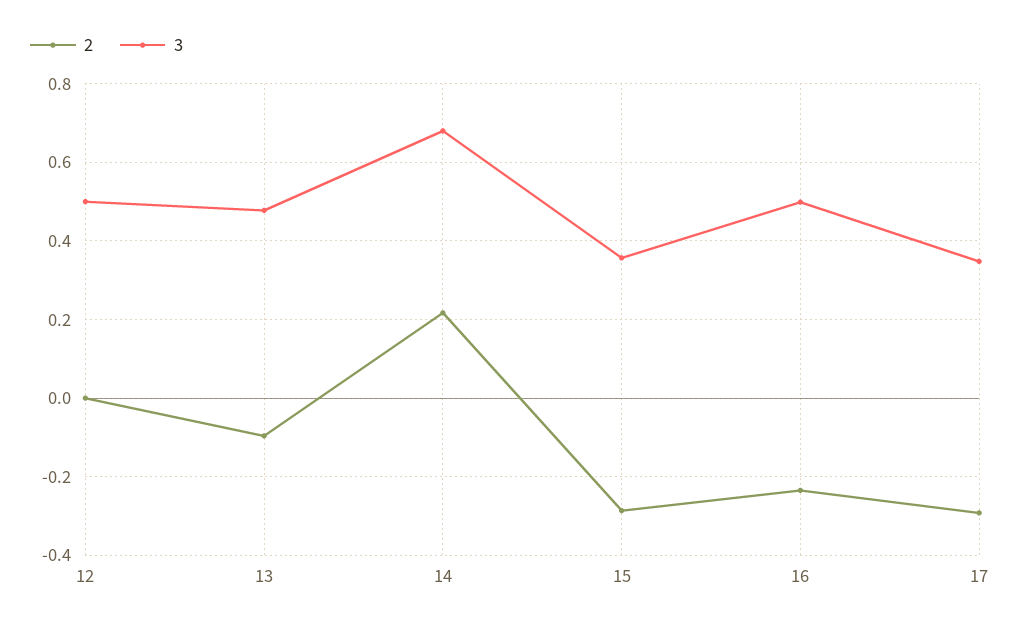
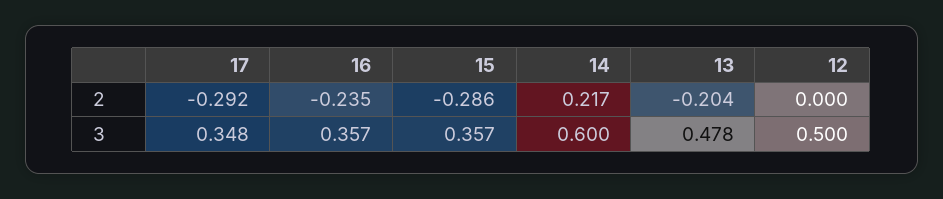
2, 13: -0.1 -> -0.204
3, 14: 0.68 -> 0.6
3, 16: 0.5 -> 0.357

